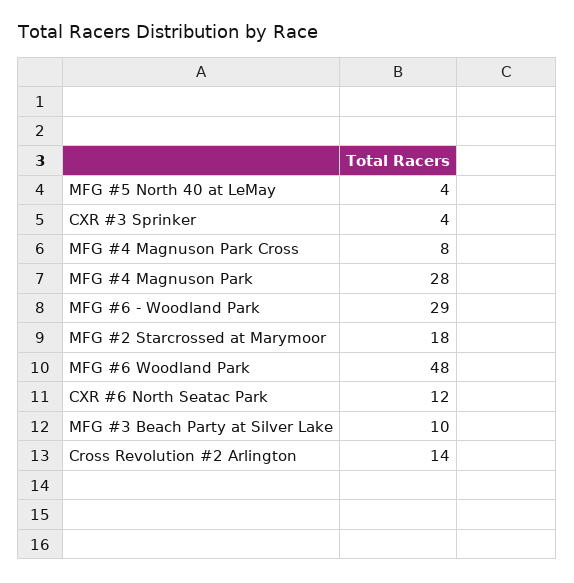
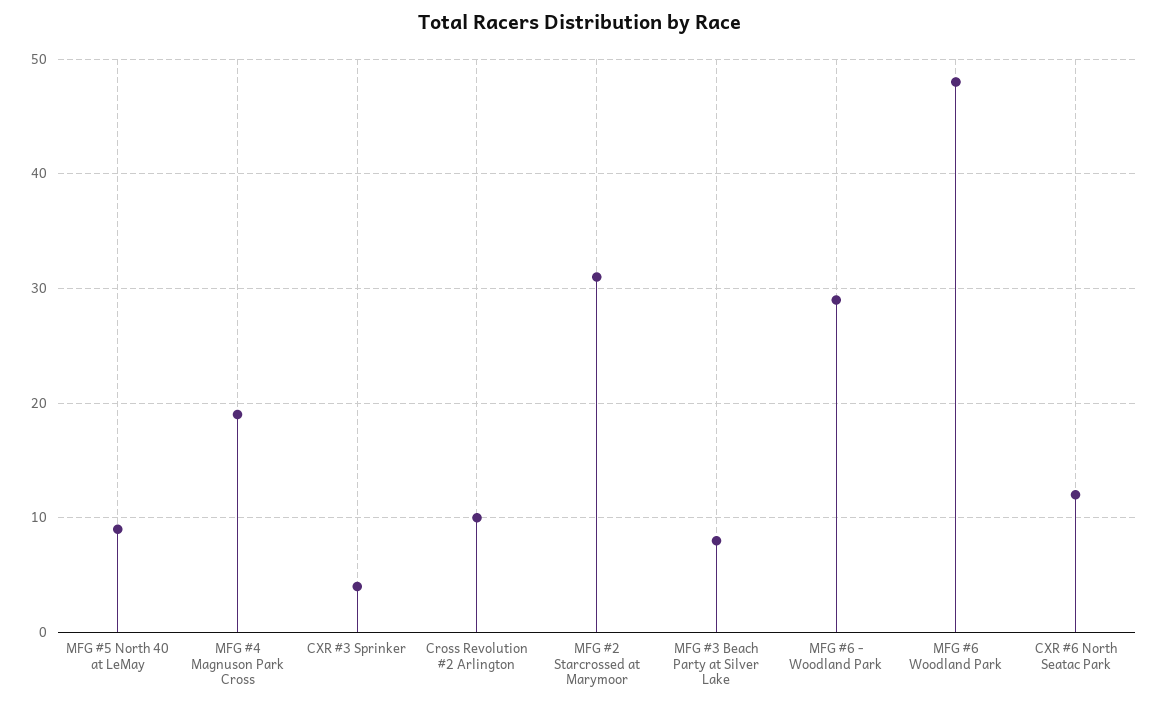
MFG #5 North 40 at LeMay: 4 -> 9
MFG #4 Magnuson Park Cross: 8 -> 19
MFG #4 Magnuson Park: 28 -> none
MFG #2 Starcrossed at Marymoor: 18 -> 31
MFG #3 Beach Party at Silver Lake: 10 -> 8
Cross Revolution #2 Arlington: 14 -> 10

